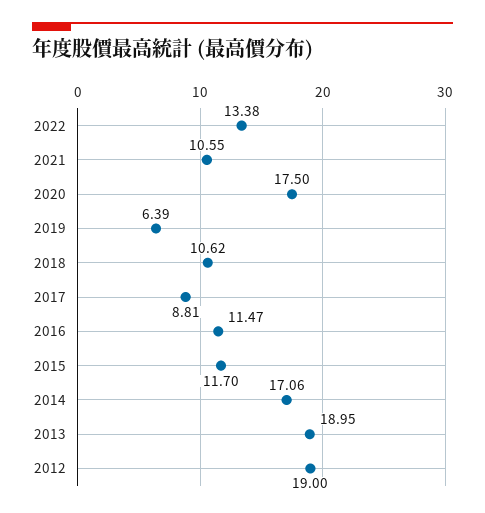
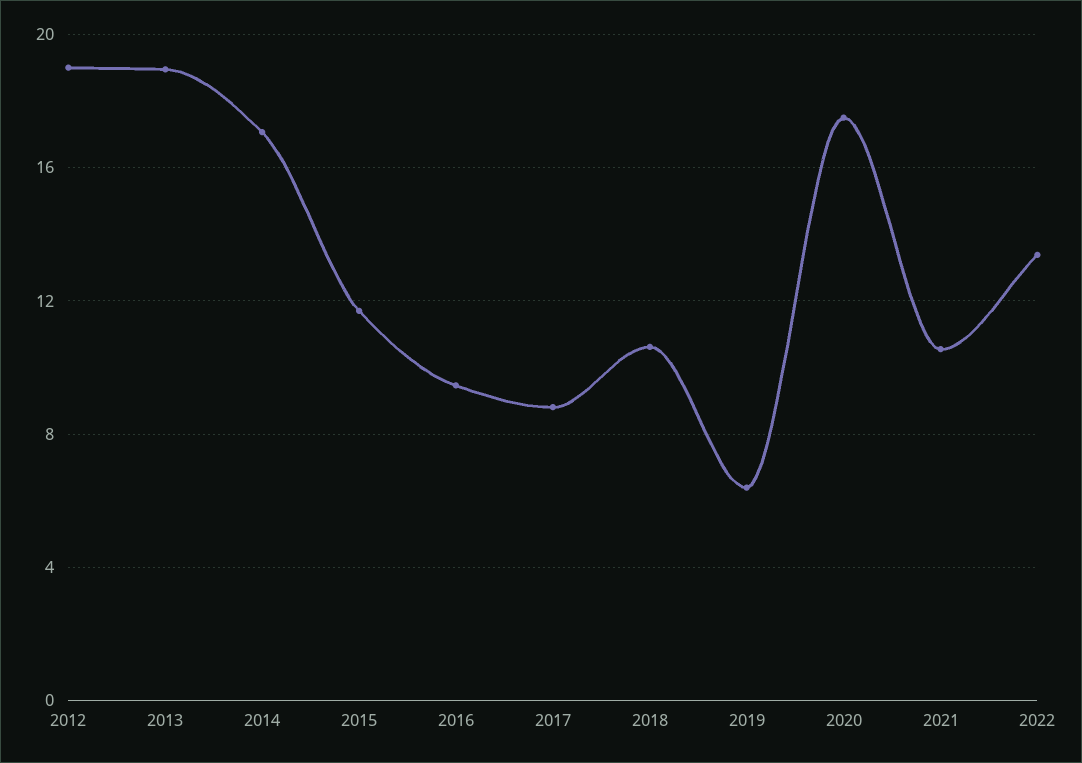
2016: 11.47 -> 9.5

